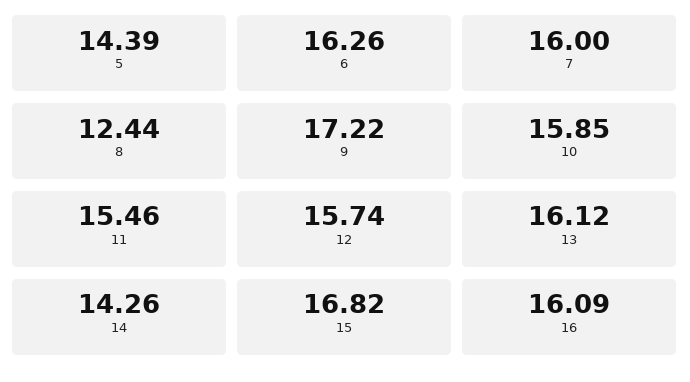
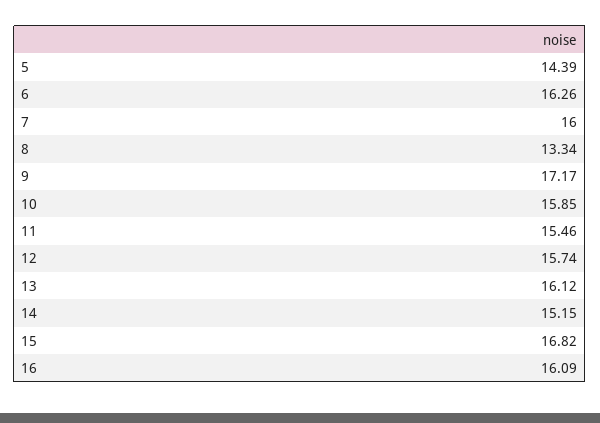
8: 12.44 -> 13.34
9: 17.22 -> 17.17
14: 14.26 -> 15.15

